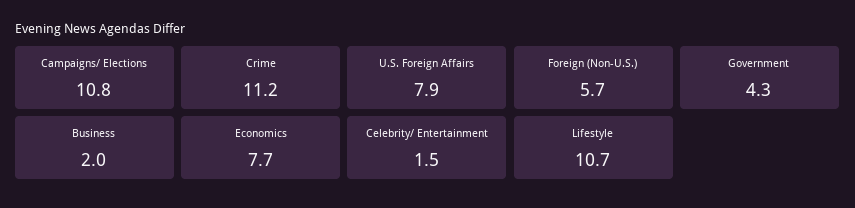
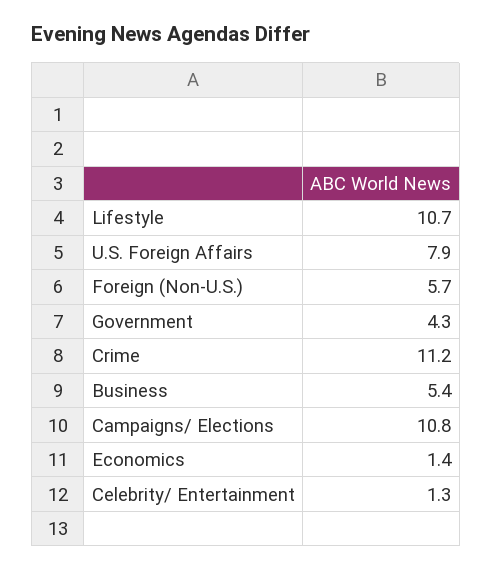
Business: 2 -> 5.4
Economics: 7.7 -> 1.4
Celebrity/ Entertainment: 1.5 -> 1.3

